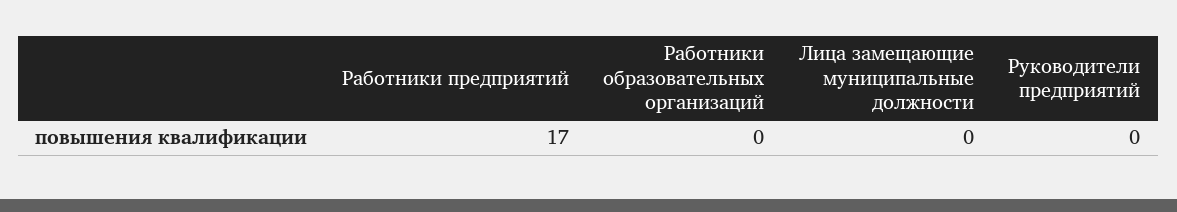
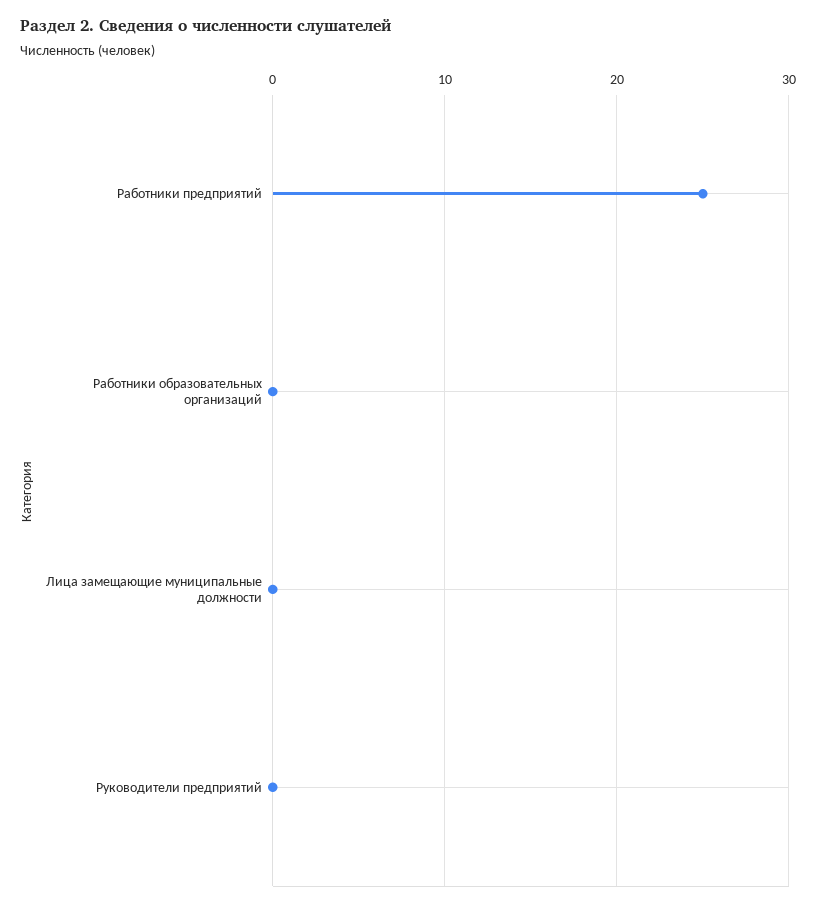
Работники предприятий: 17 -> 25

